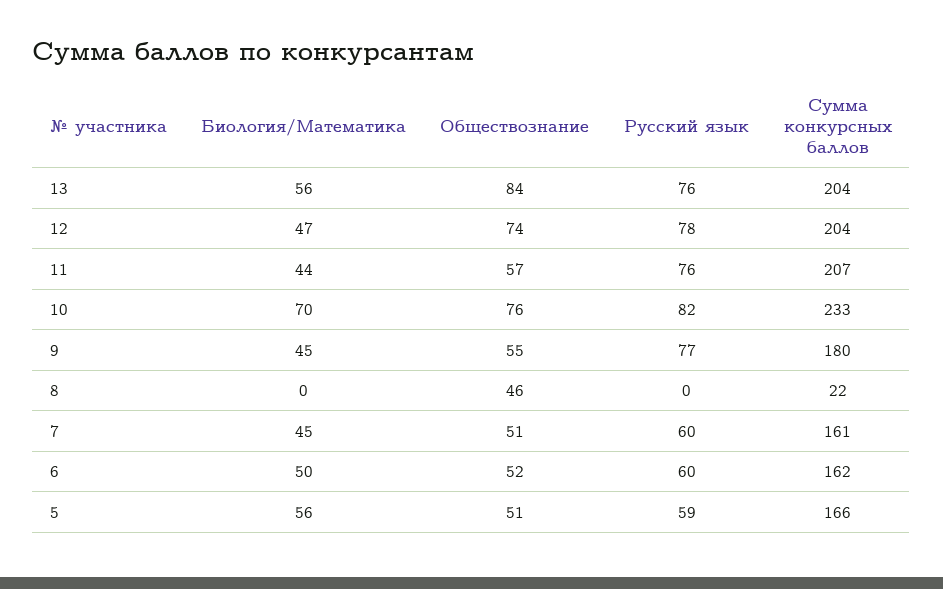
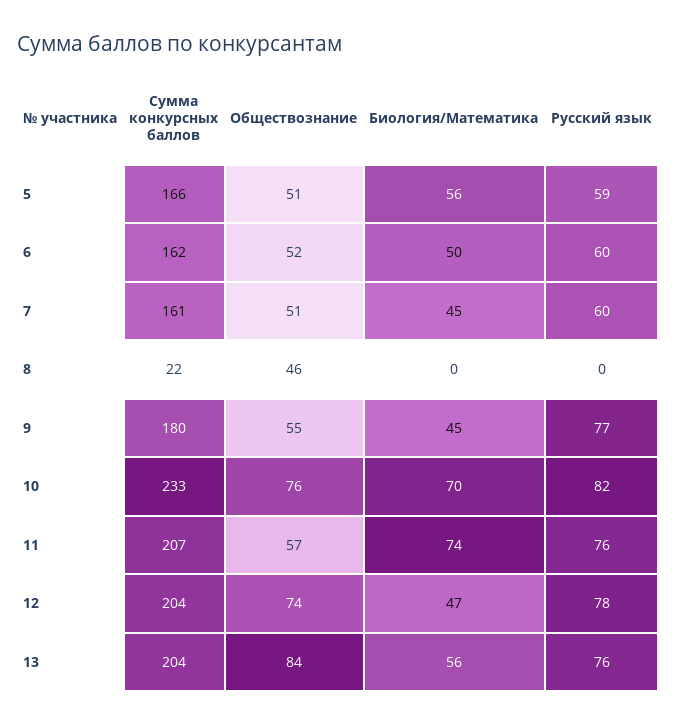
Биология/Математика, 11: 44 -> 74

